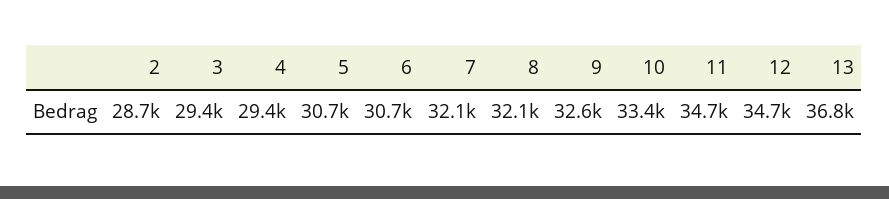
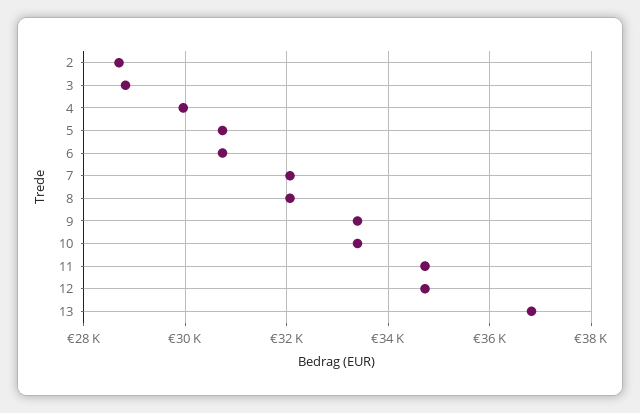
3: 29400 -> 28800
4: 29400 -> 30000
9: 32600 -> 33400

